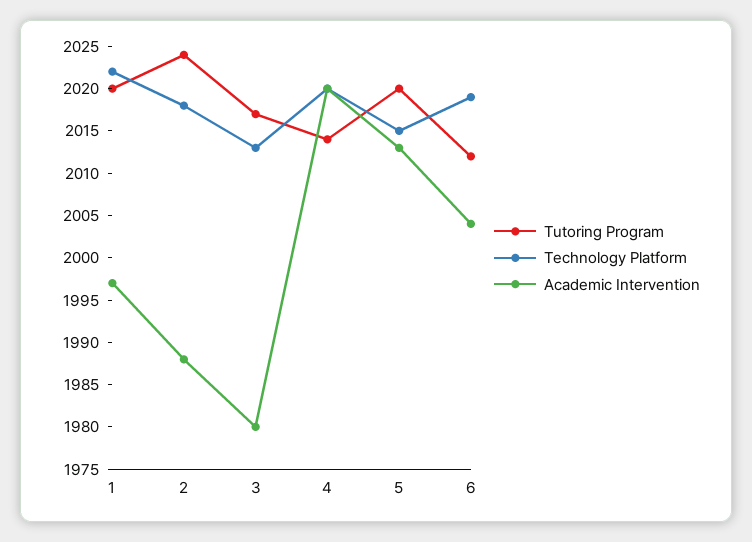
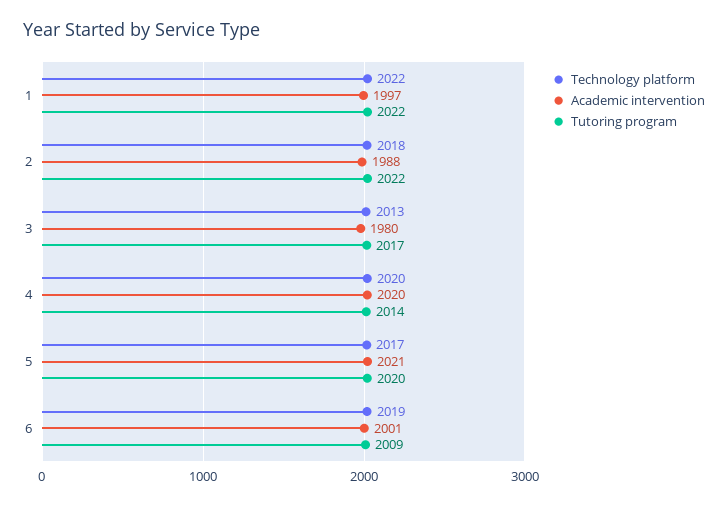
Tutoring Program, 1: 2020 -> 2022
Tutoring Program, 2: 2024 -> 2022
Technology Platform, 5: 2015 -> 2017
Academic Intervention, 5: 2013 -> 2021
Tutoring Program, 6: 2012 -> 2009
Academic Intervention, 6: 2004 -> 2001

